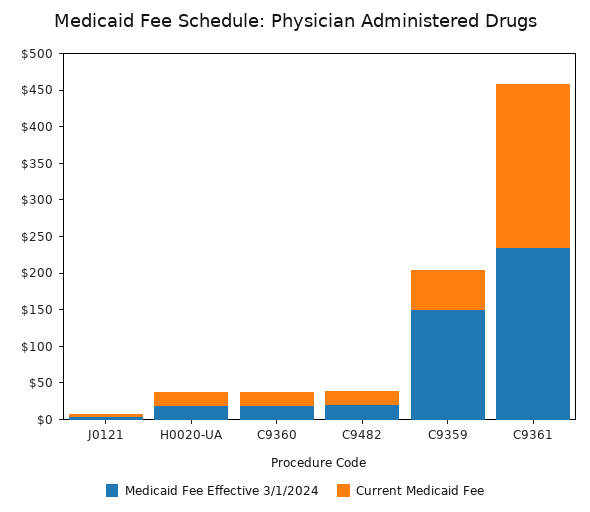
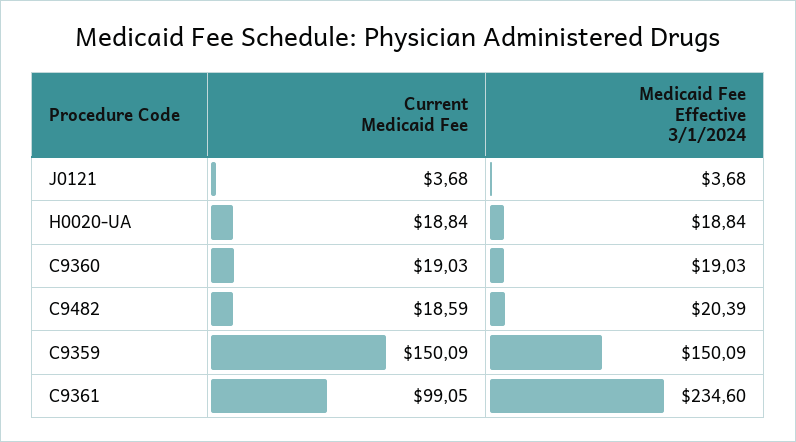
Current Medicaid Fee, C9359: 50 -> 150.09
Current Medicaid Fee, C9361: 225 -> 99.05

